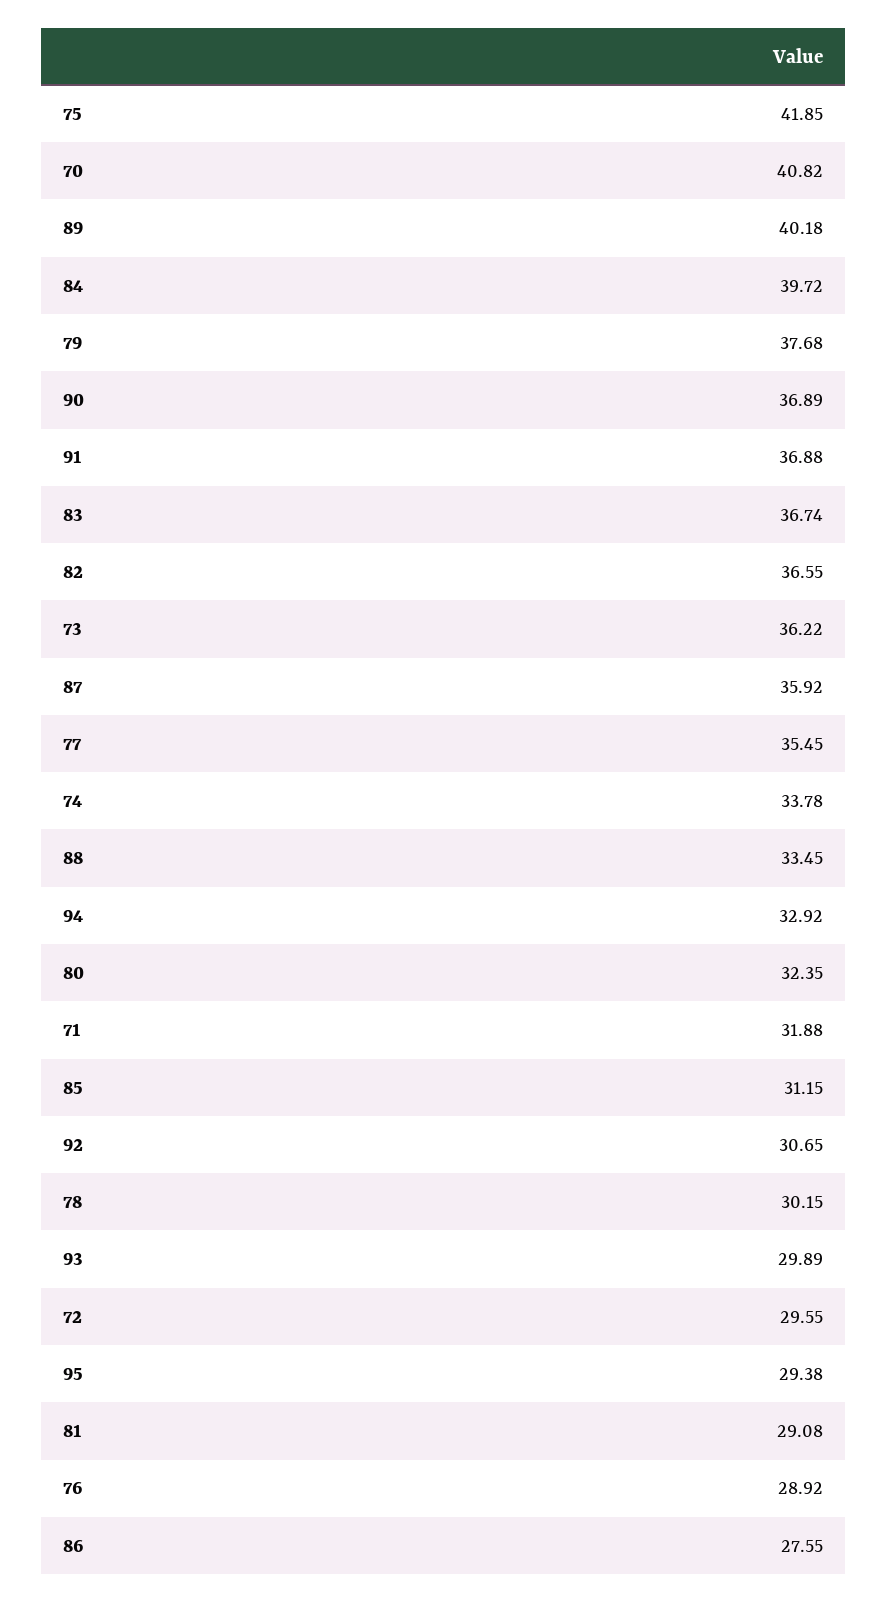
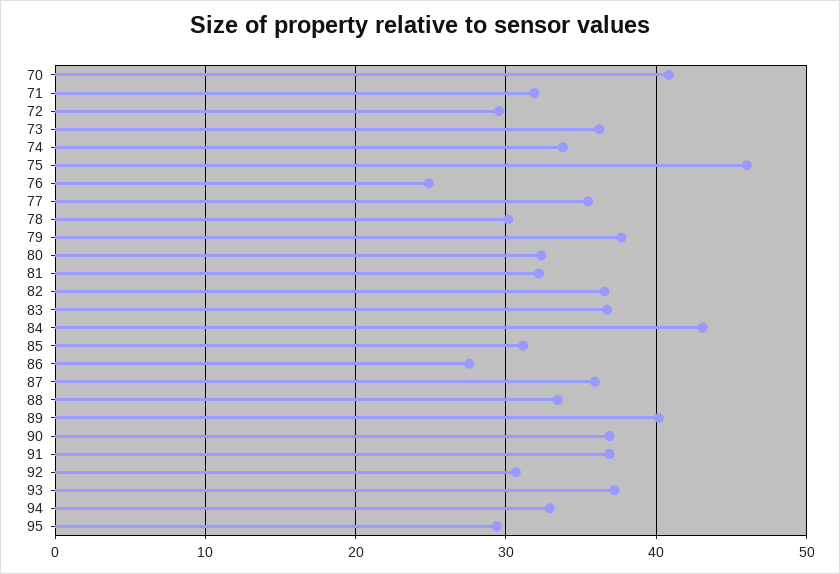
75: 41.85 -> 46
84: 39.72 -> 43
93: 29.89 -> 37
81: 29.08 -> 32
76: 28.92 -> 25

